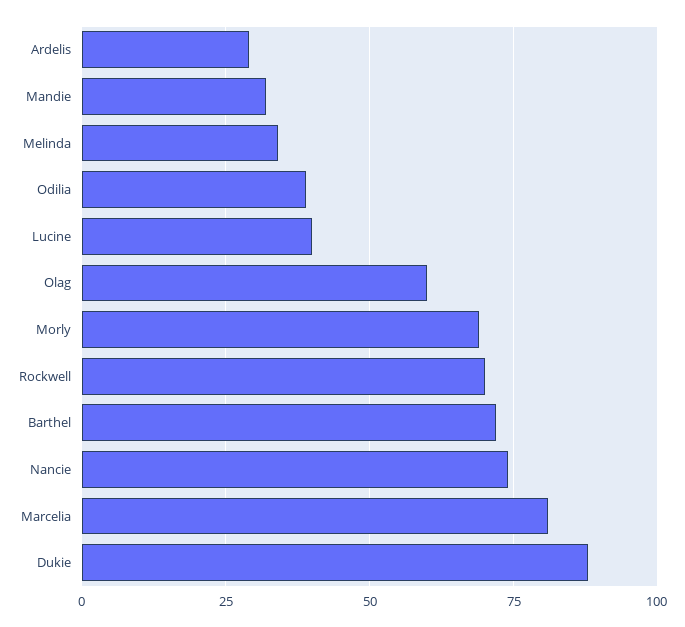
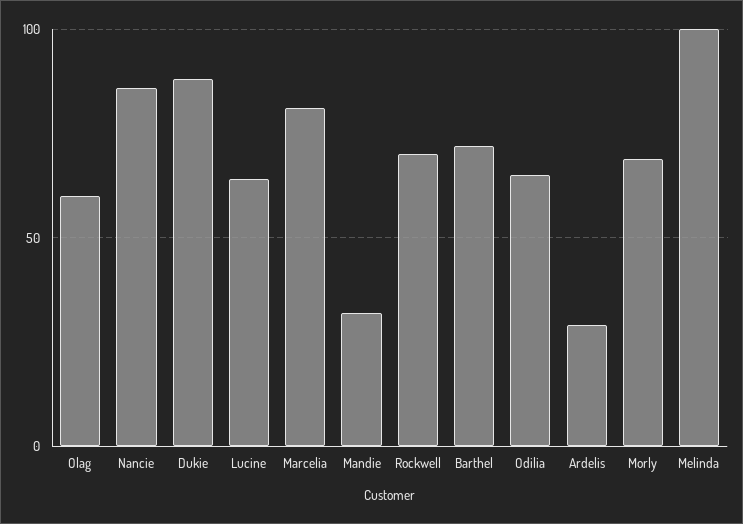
Melinda: 35 -> 100
Odilia: 40 -> 65
Lucine: 40 -> 65
Nancie: 75 -> 85

